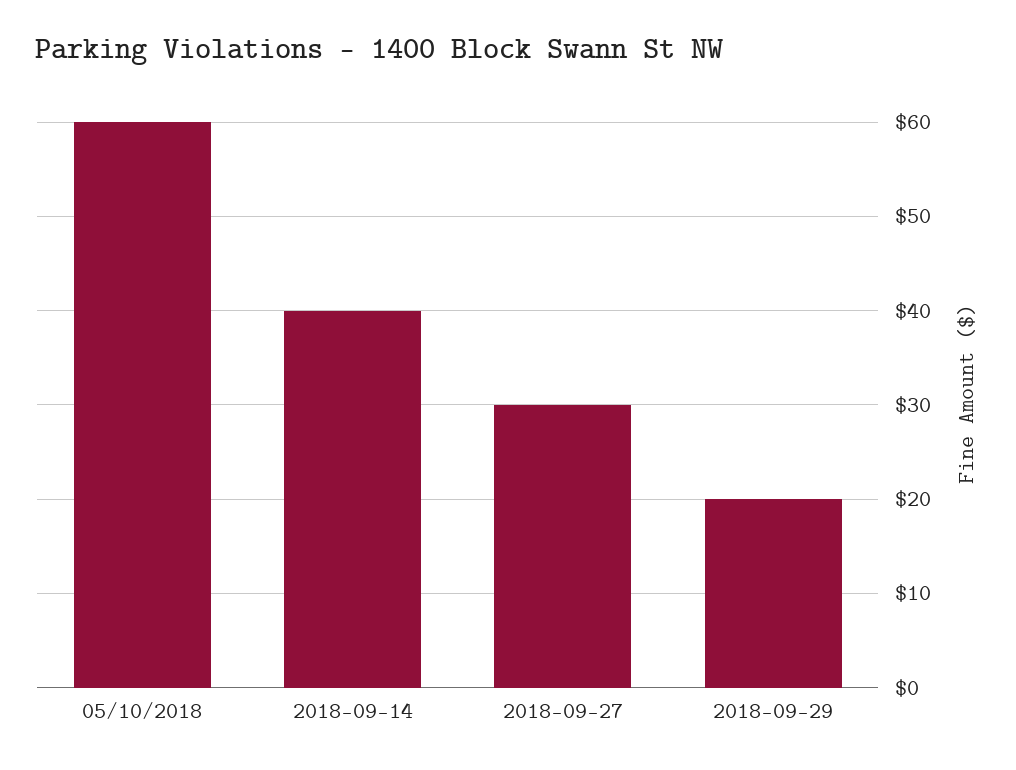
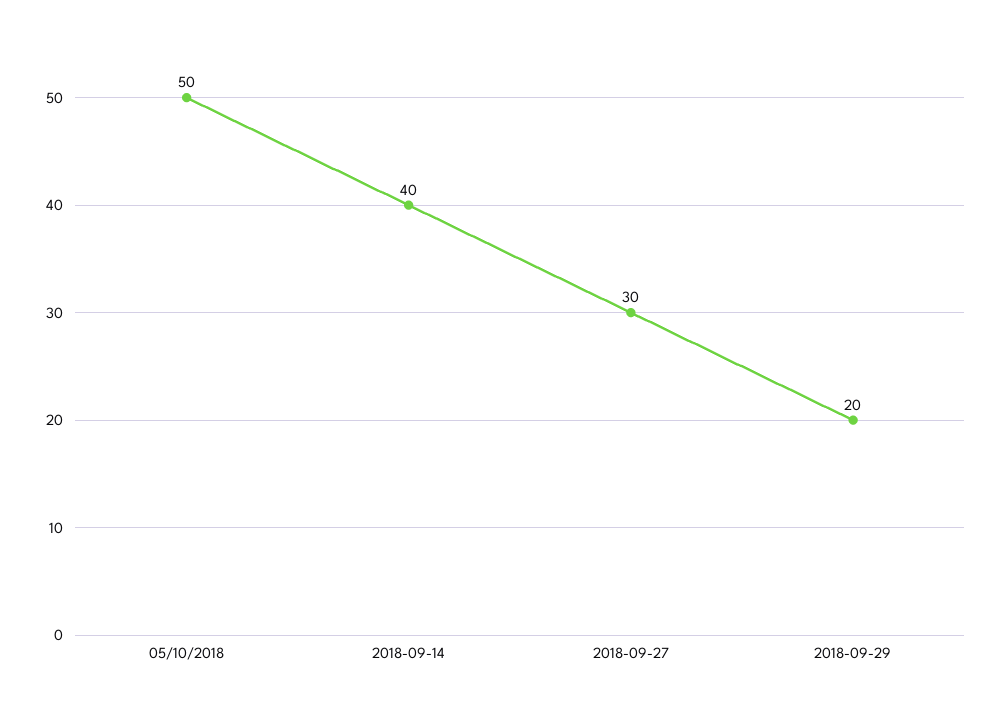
05/10/2018: 60 -> 50

